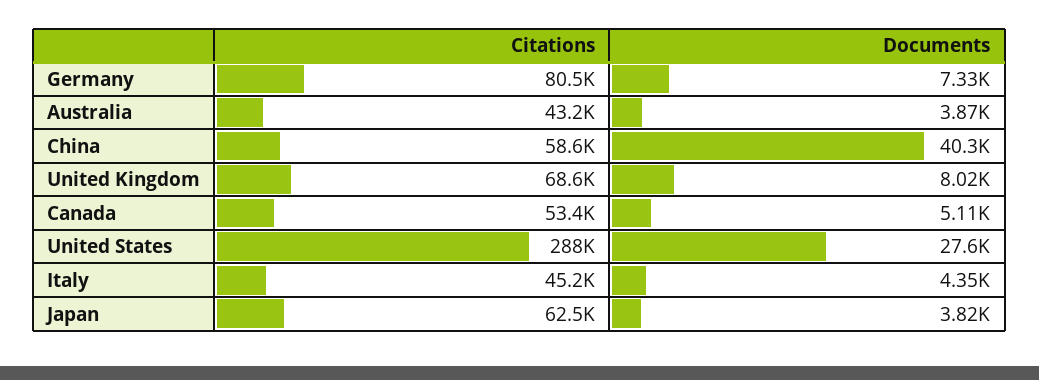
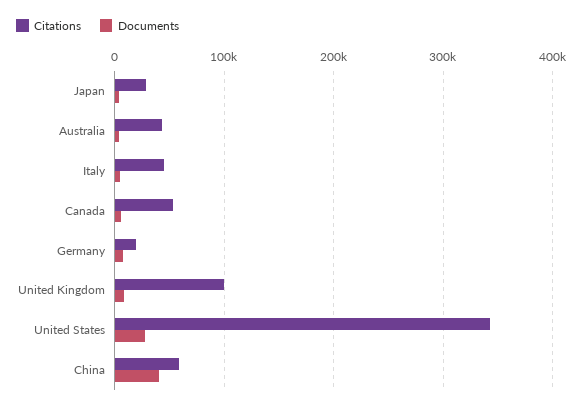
Citations, Germany: 80500 -> 20000
Citations, United Kingdom: 68600 -> 100000
Citations, United States: 288000 -> 340000
Citations, Japan: 62500 -> 30000

